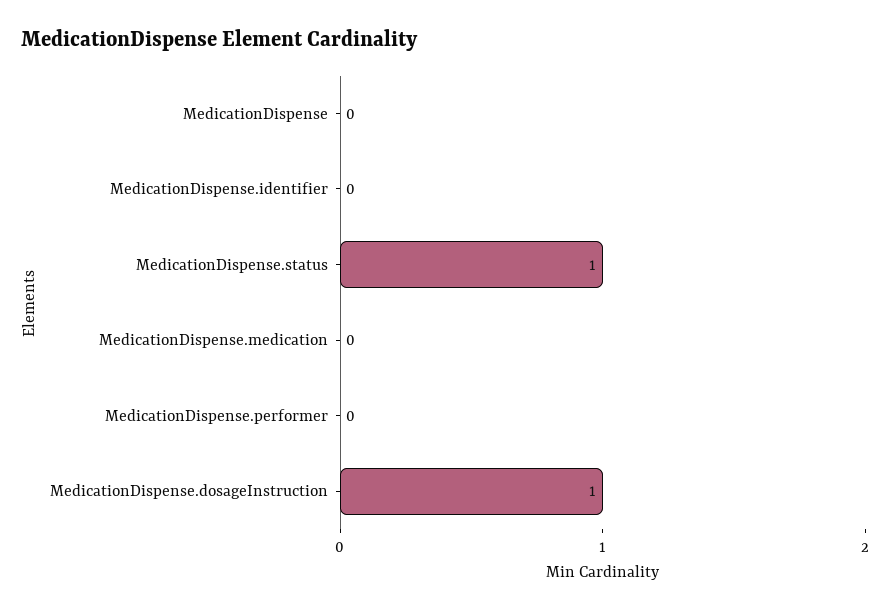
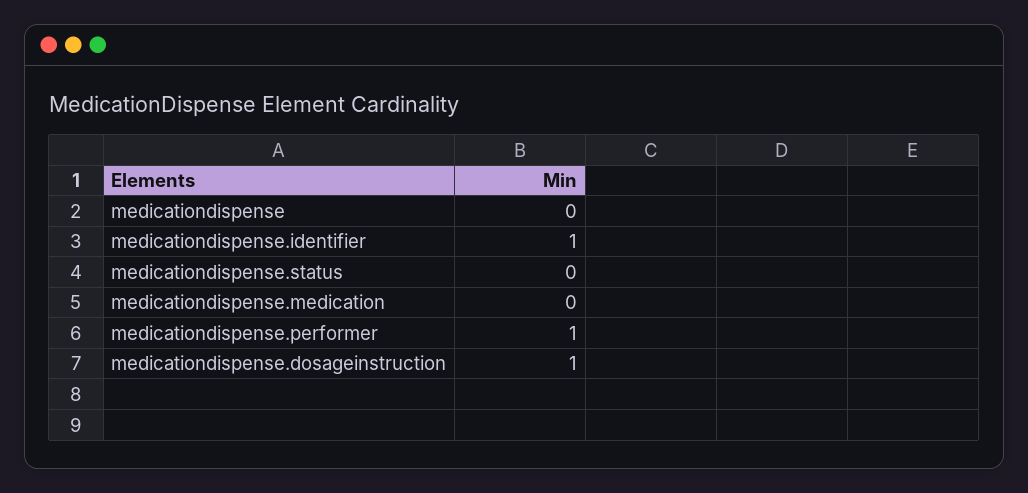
MedicationDispense.identifier: 0 -> 1
MedicationDispense.status: 1 -> 0
MedicationDispense.performer: 0 -> 1

